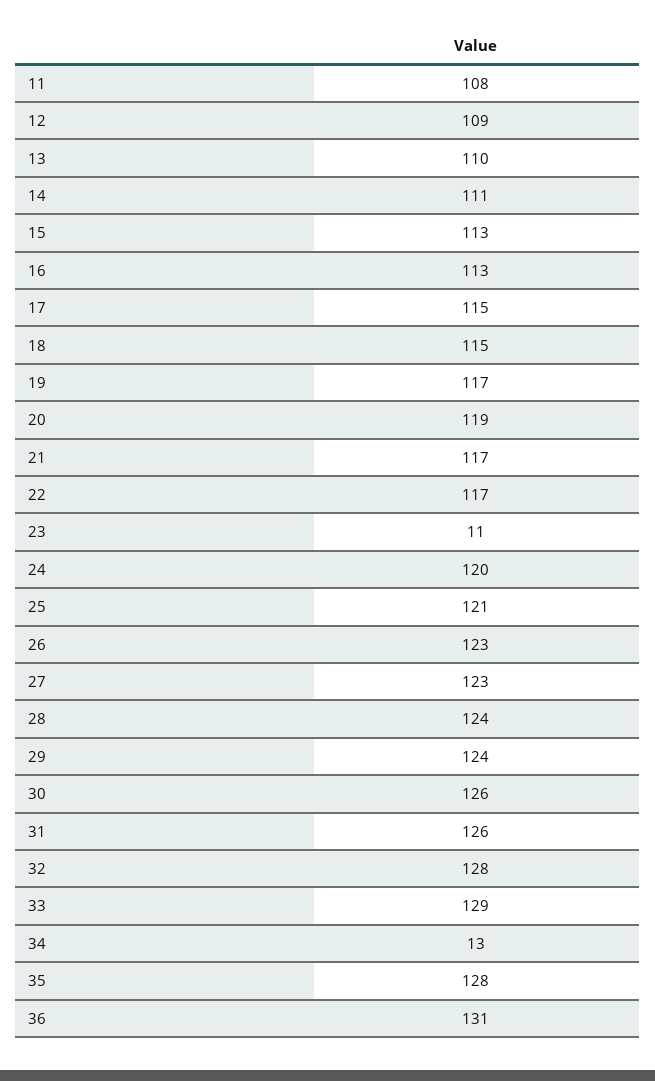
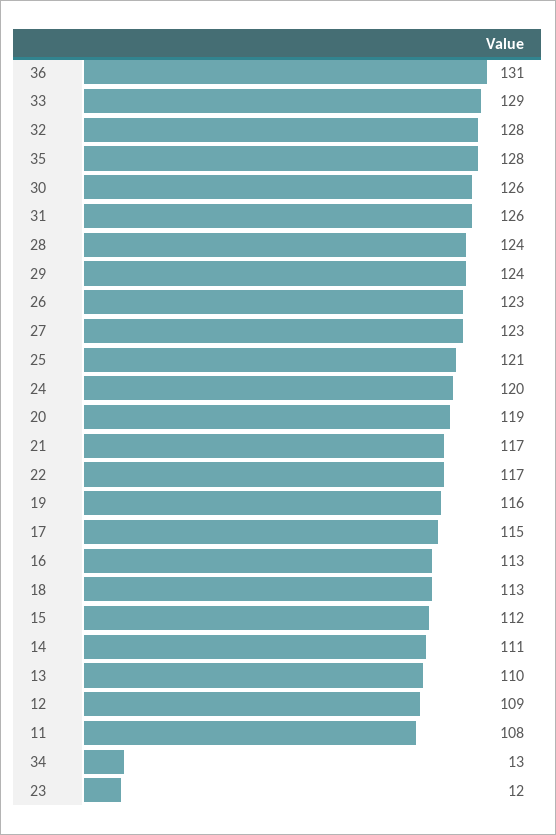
15: 113 -> 112
18: 115 -> 113
19: 117 -> 116
23: 11 -> 12

